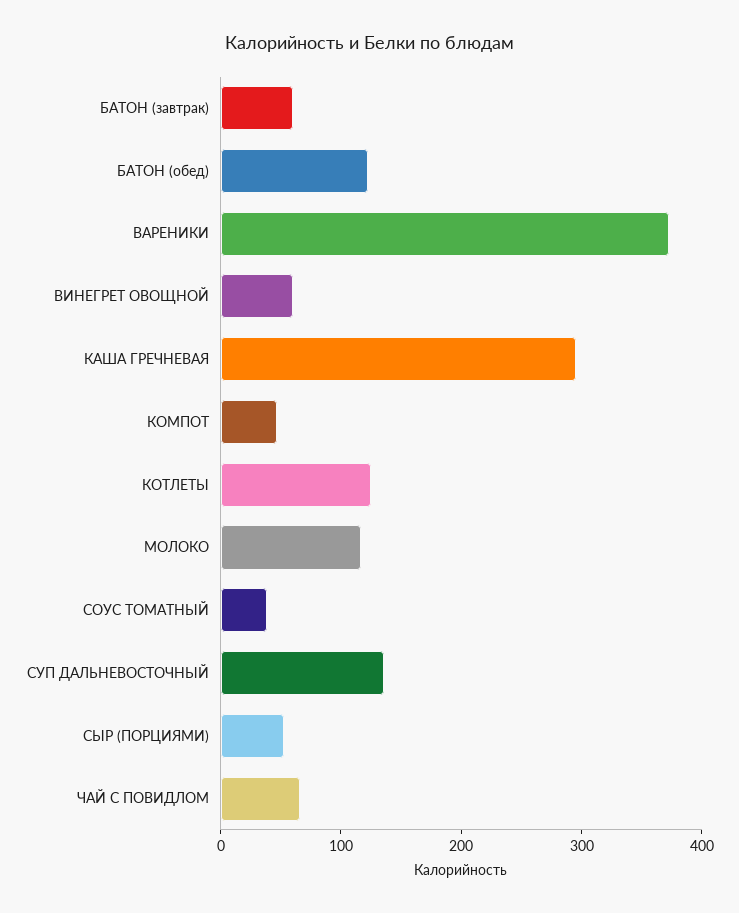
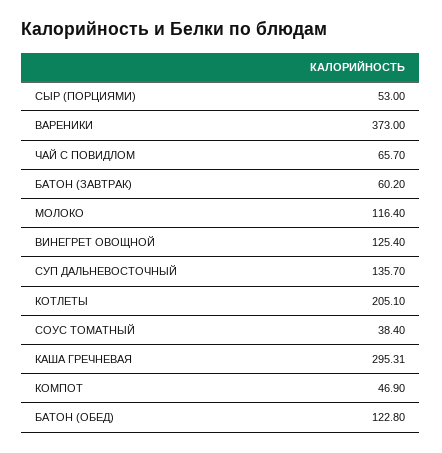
ВИНЕГРЕТ ОВОЩНОЙ: 60 -> 125.4
КОТЛЕТЫ: 120 -> 205.1

